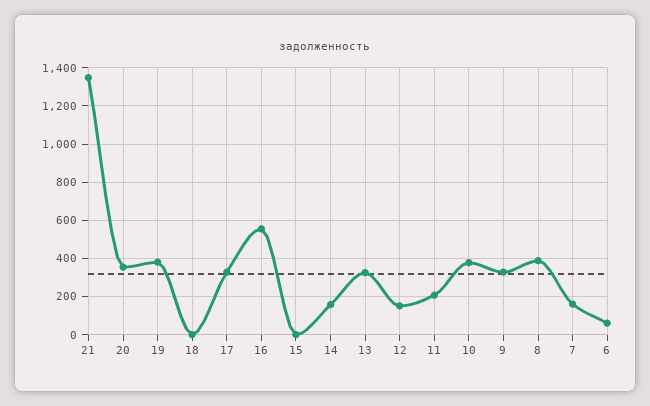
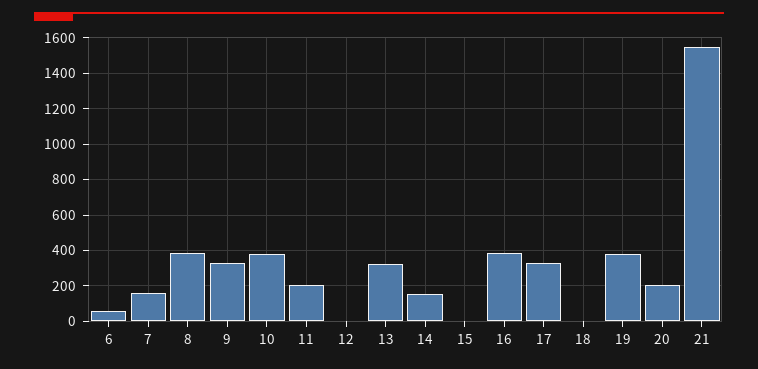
21: 1350 -> 1550
20: 350 -> 200
16: 550 -> 400
12: 150 -> 0

